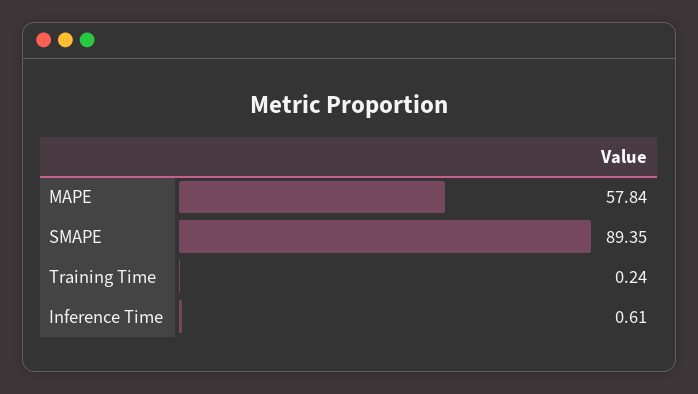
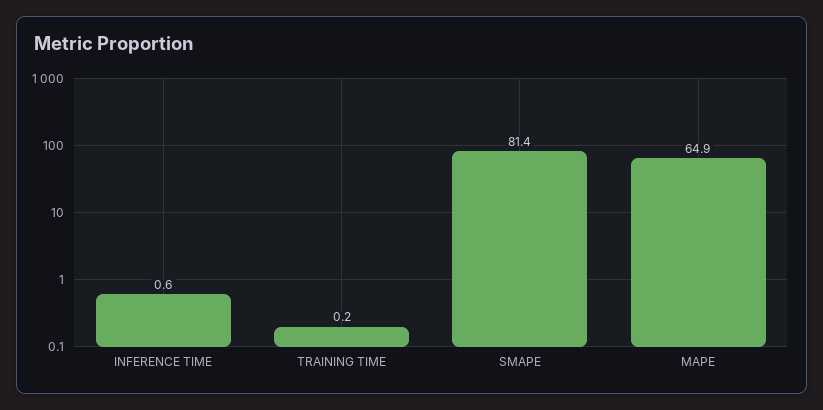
MAPE: 57.84 -> 64.9
SMAPE: 89.35 -> 81.4

